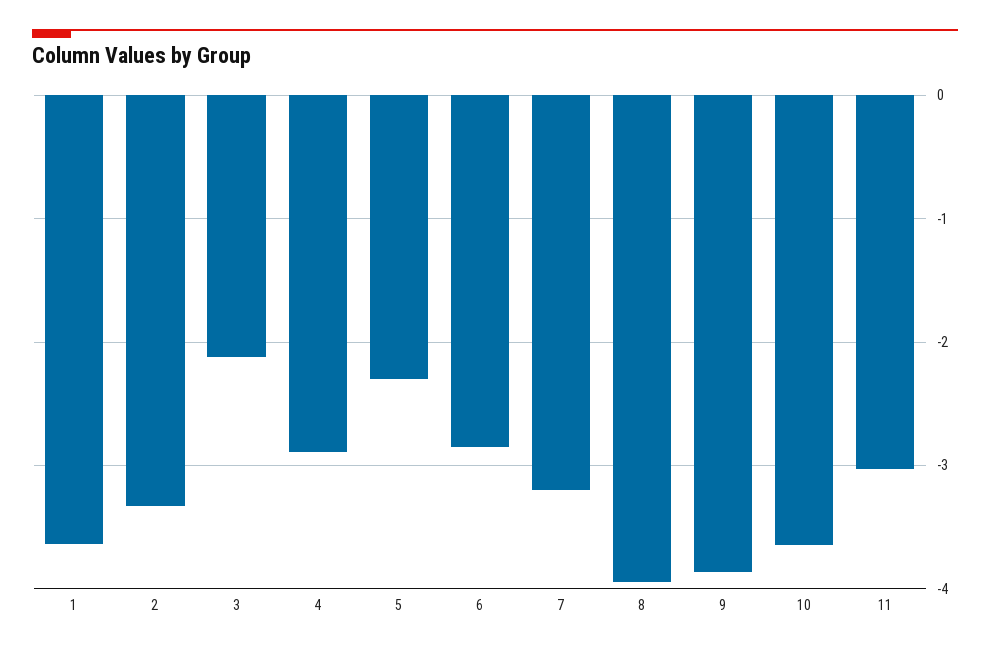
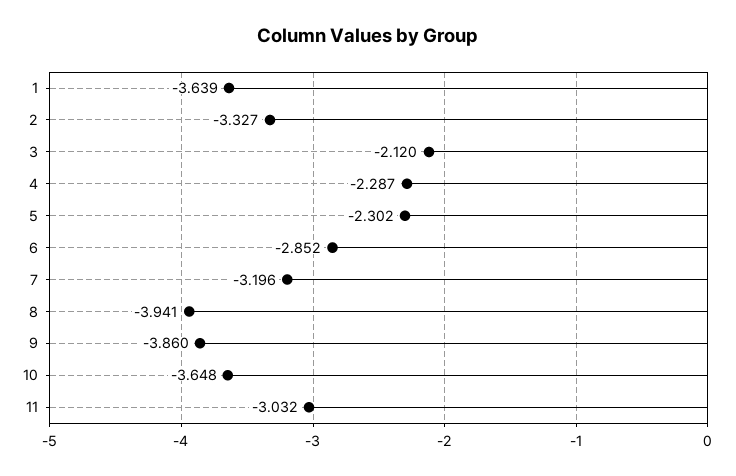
4: -2.9 -> -2.287

